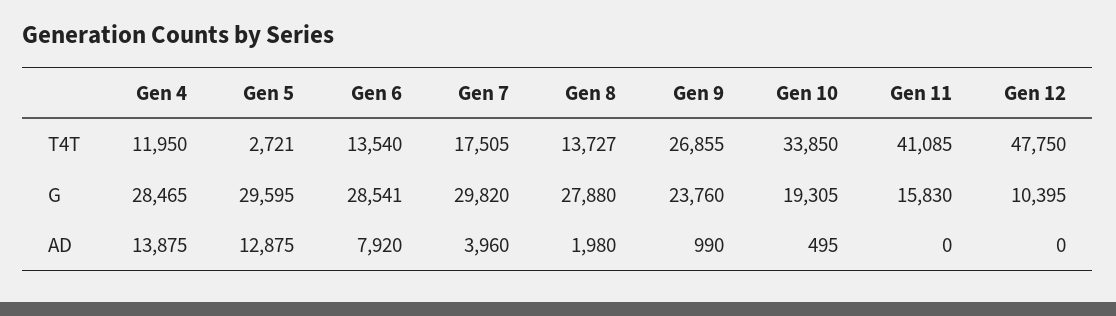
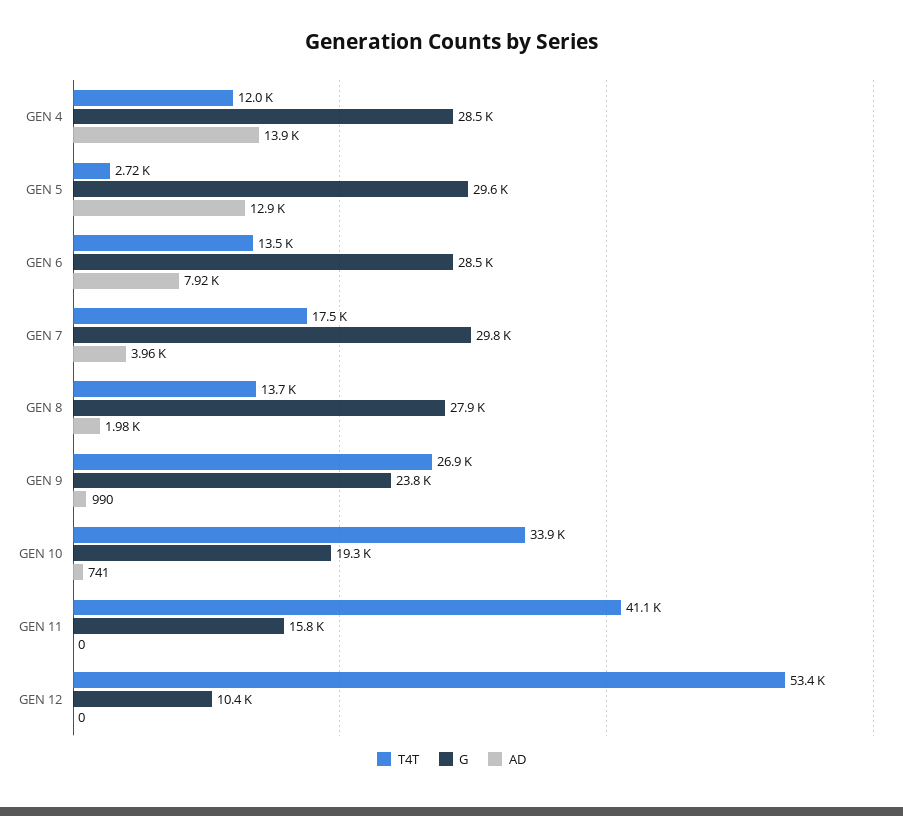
T4T, Gen 12: 47750 -> 53400
AD, Gen 10: 495 -> 741

